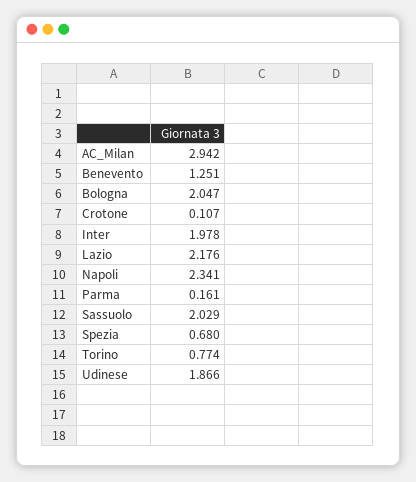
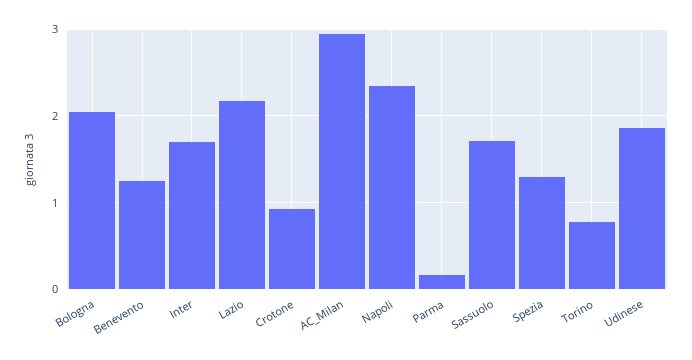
Crotone: 0.107 -> 0.9
Inter: 1.978 -> 1.7
Sassuolo: 2.029 -> 1.7
Spezia: 0.68 -> 1.3

